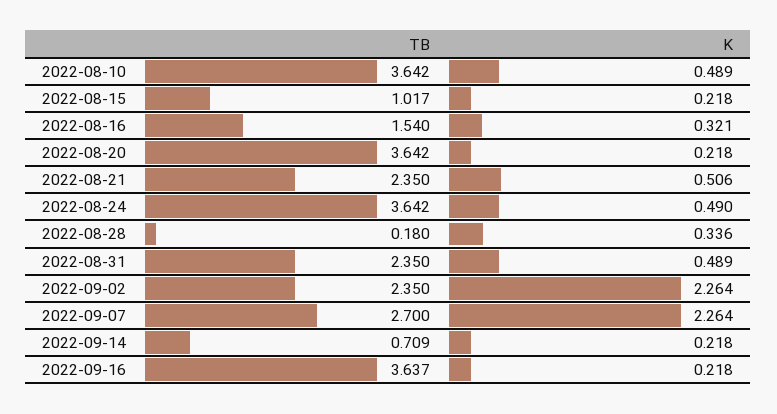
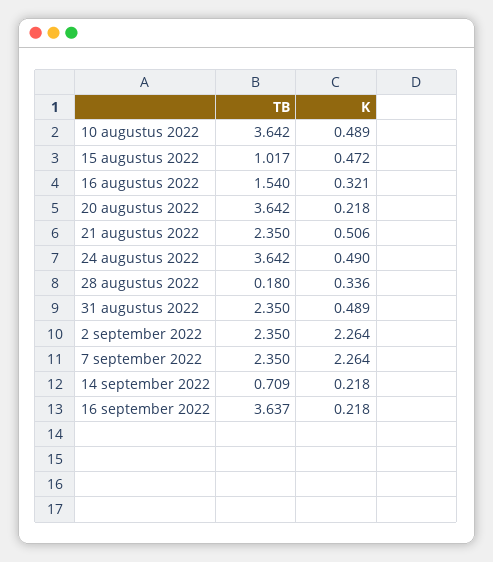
K, 2022-08-15: 0.218 -> 0.472
TB, 2022-09-07: 2.7 -> 2.35

